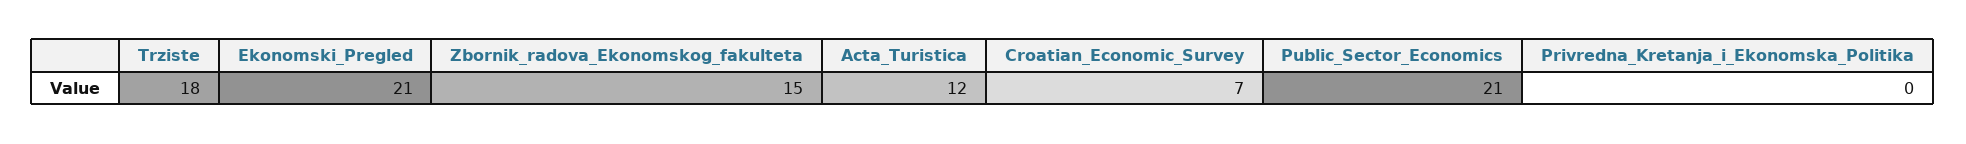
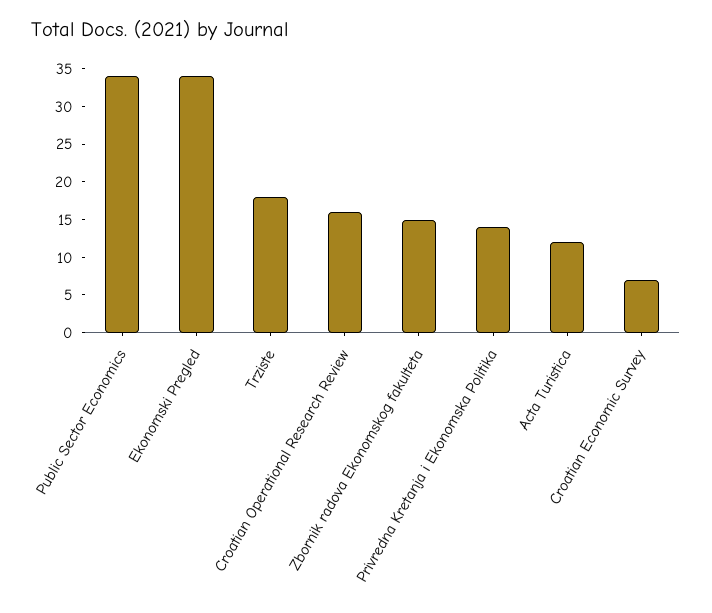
Ekonomski_Pregled: 21 -> 35
Public_Sector_Economics: 21 -> 35
Privredna_Kretanja_i_Ekonomska_Politika: 0 -> 15
Croatian Operational Research Review: none -> 15

